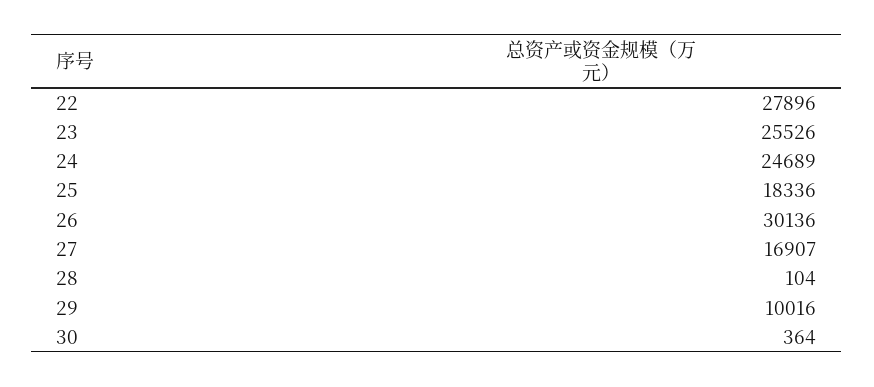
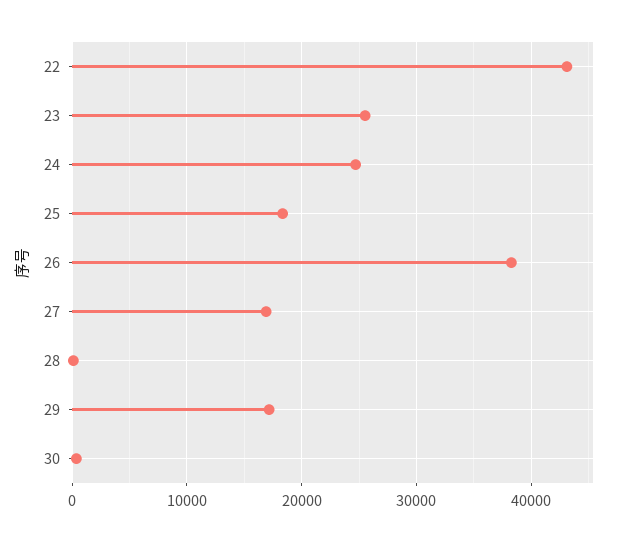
22: 27896 -> 43000
26: 30136 -> 38000
29: 10016 -> 17000

